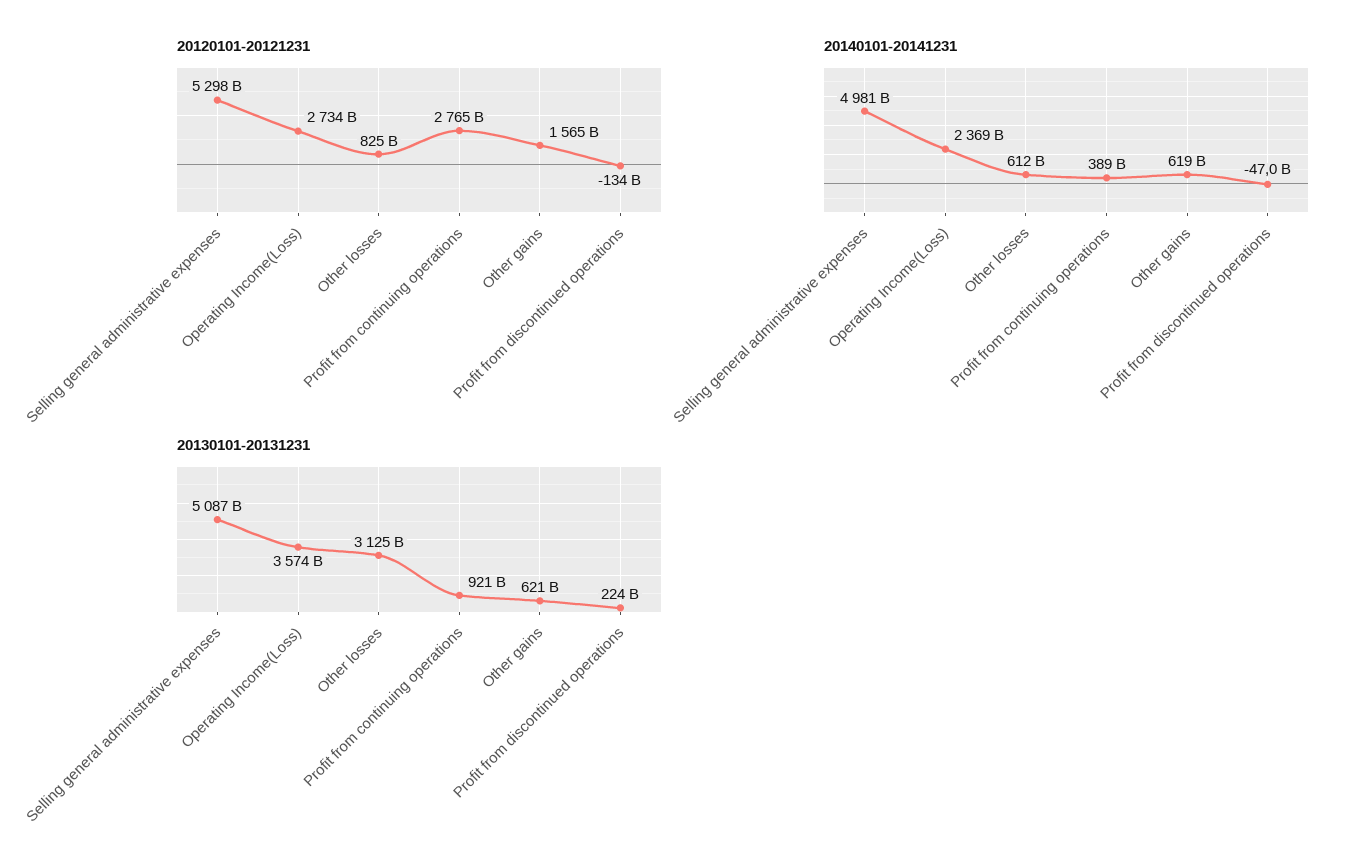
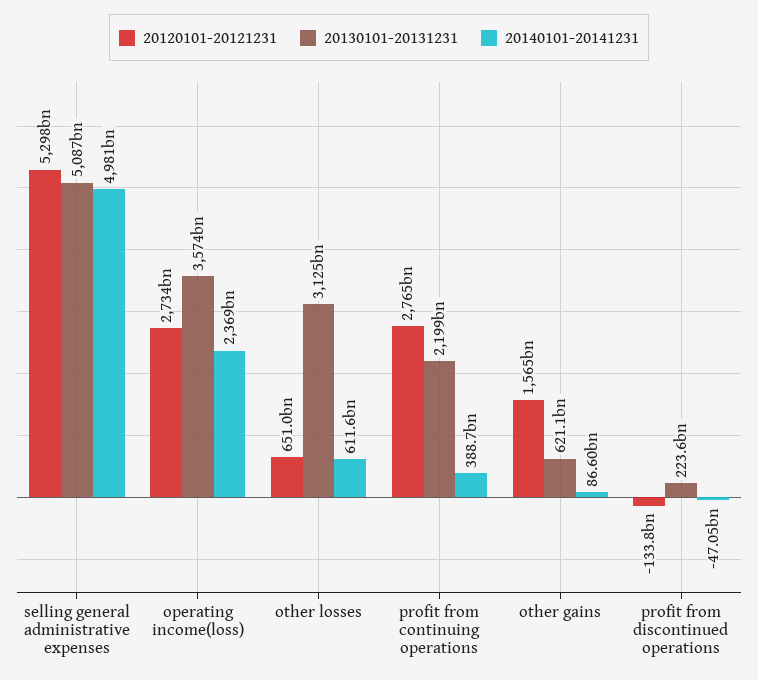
20120101-20121231, Other losses: 825000000000 -> 651000000000
20140101-20141231, Other gains: 619000000000 -> 86600000000
20130101-20131231, Profit from continuing operations: 921000000000 -> 2199000000000

